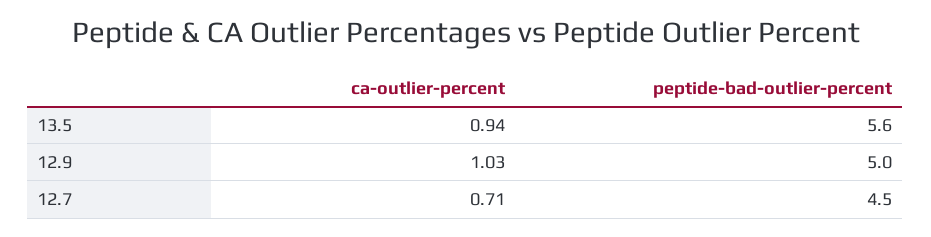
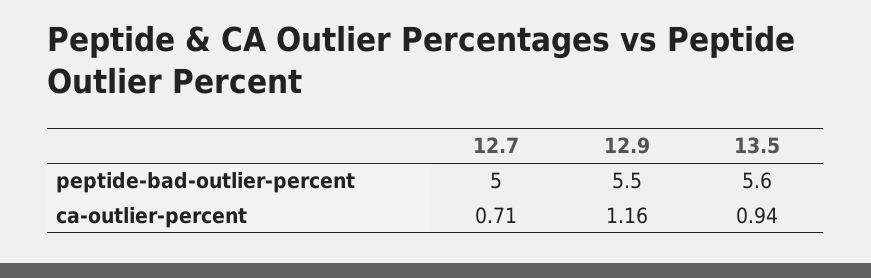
ca-outlier-percent, 12.9: 1.03 -> 1.16
peptide-bad-outlier-percent, 12.9: 5 -> 5.5
peptide-bad-outlier-percent, 12.7: 4.5 -> 5

